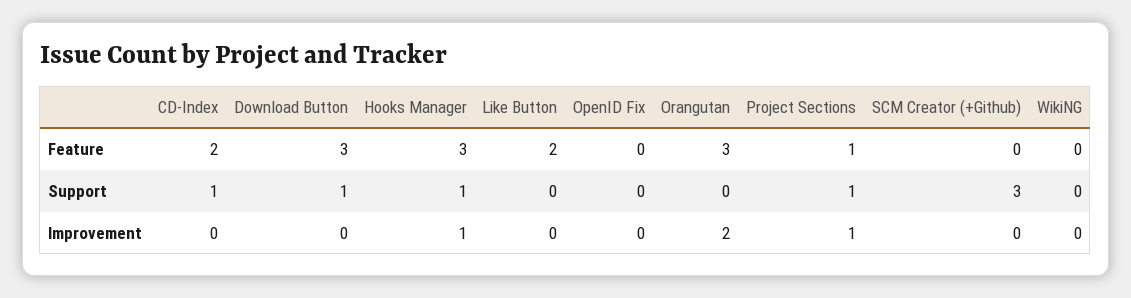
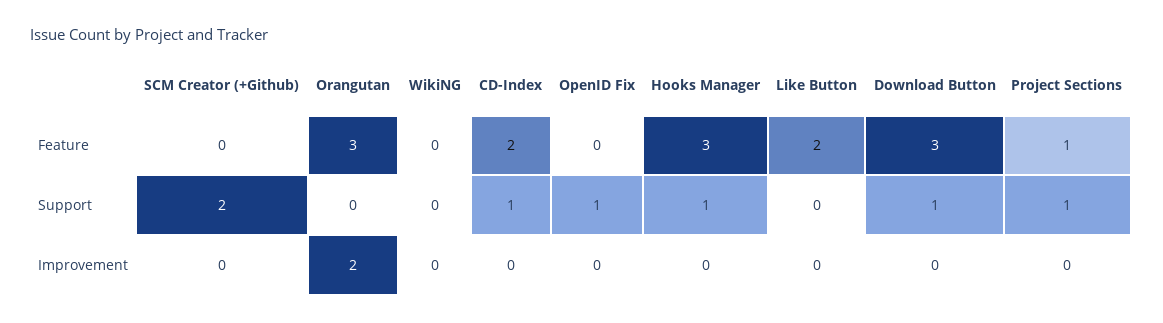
OpenID Fix, Support: 0 -> 1
SCM Creator (+Github), Support: 3 -> 2
Hooks Manager, Improvement: 1 -> 0
Project Sections, Improvement: 1 -> 0

